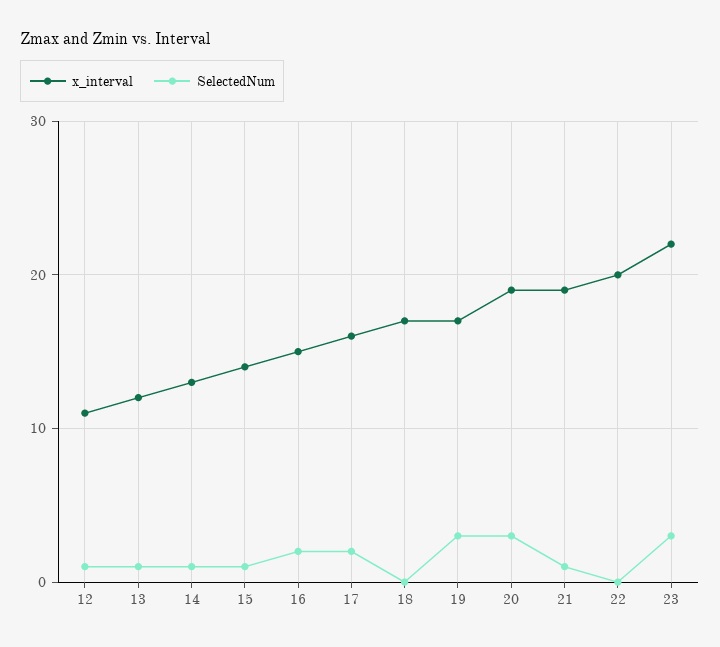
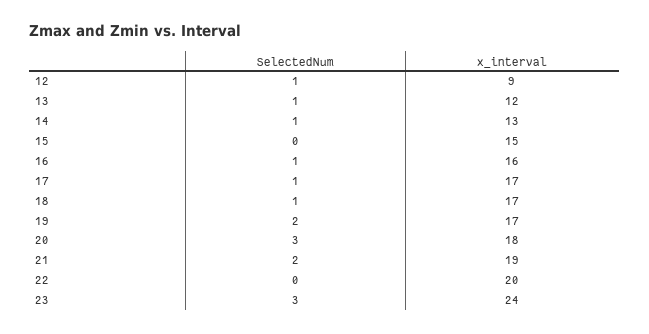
x_interval, 12: 11 -> 9
x_interval, 15: 14 -> 15
SelectedNum, 15: 1 -> 0
x_interval, 16: 15 -> 16
SelectedNum, 16: 2 -> 1
x_interval, 17: 16 -> 17
SelectedNum, 17: 2 -> 1
SelectedNum, 18: 0 -> 1
SelectedNum, 19: 3 -> 2
x_interval, 20: 19 -> 18
SelectedNum, 21: 1 -> 2
x_interval, 23: 22 -> 24

